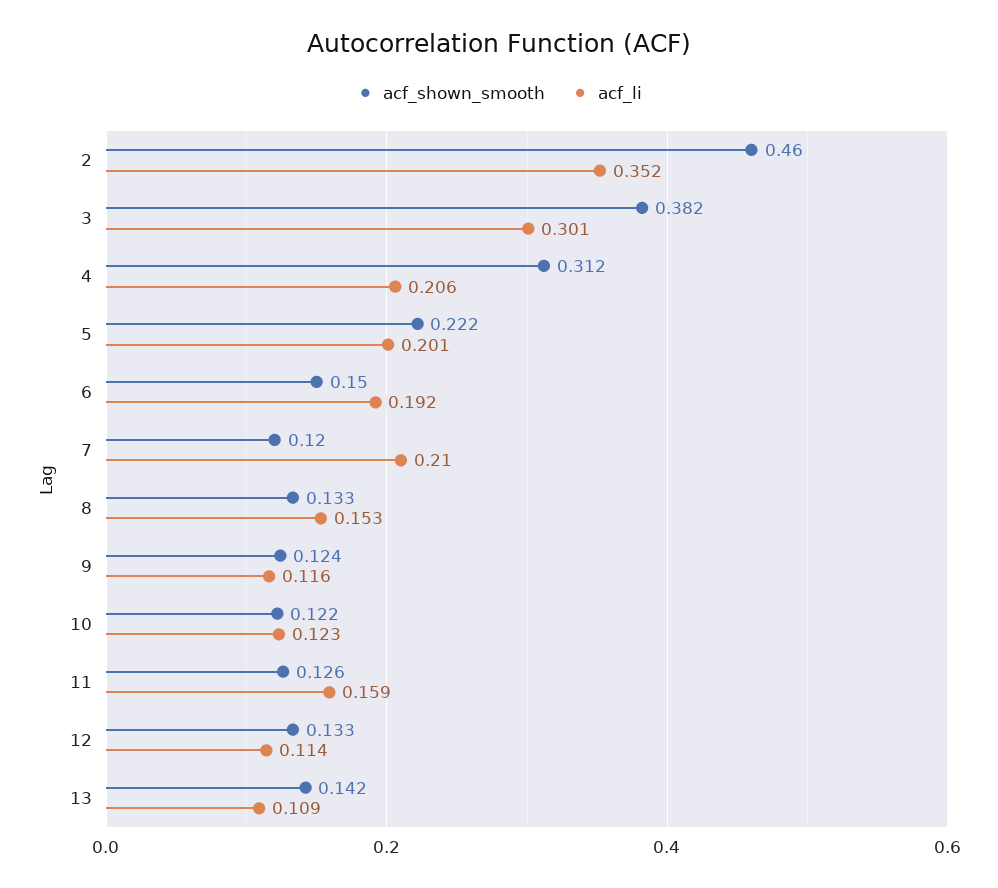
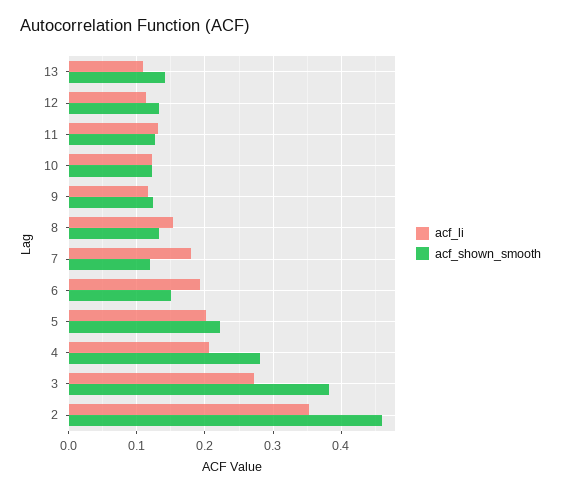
acf_li, 3: 0.301 -> 0.27
acf_shown_smooth, 4: 0.312 -> 0.28
acf_li, 7: 0.21 -> 0.18
acf_li, 11: 0.159 -> 0.13

